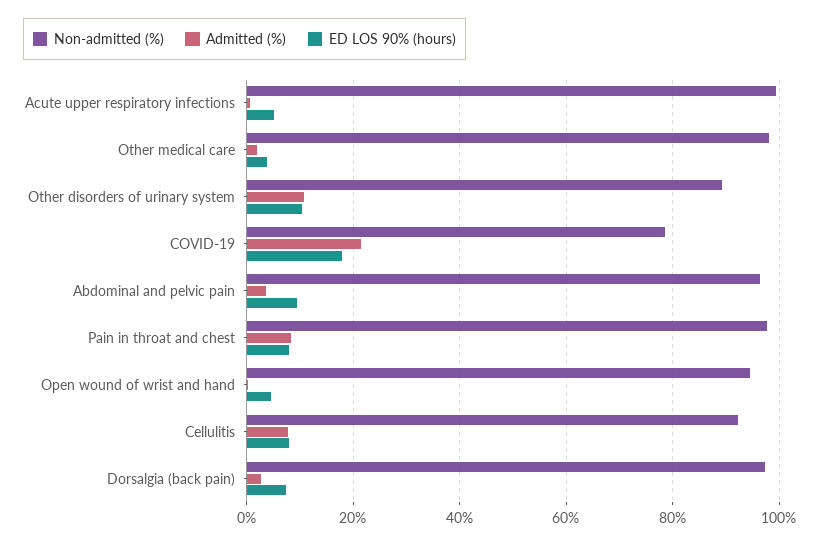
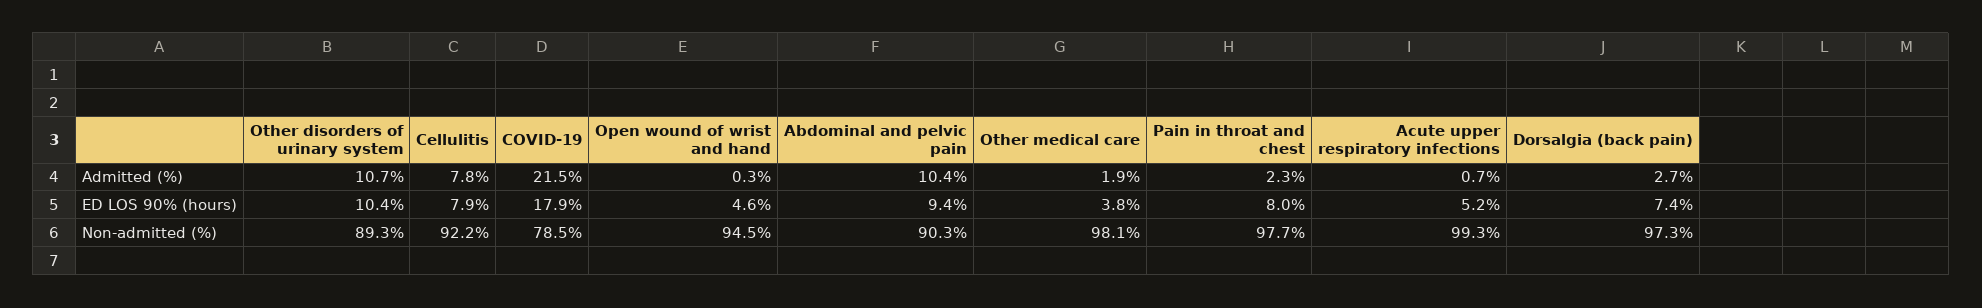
Non-admitted (%), Abdominal and pelvic pain: 96 -> 90.3
Admitted (%), Abdominal and pelvic pain: 4 -> 10.4
Admitted (%), Pain in throat and chest: 8 -> 2.3

